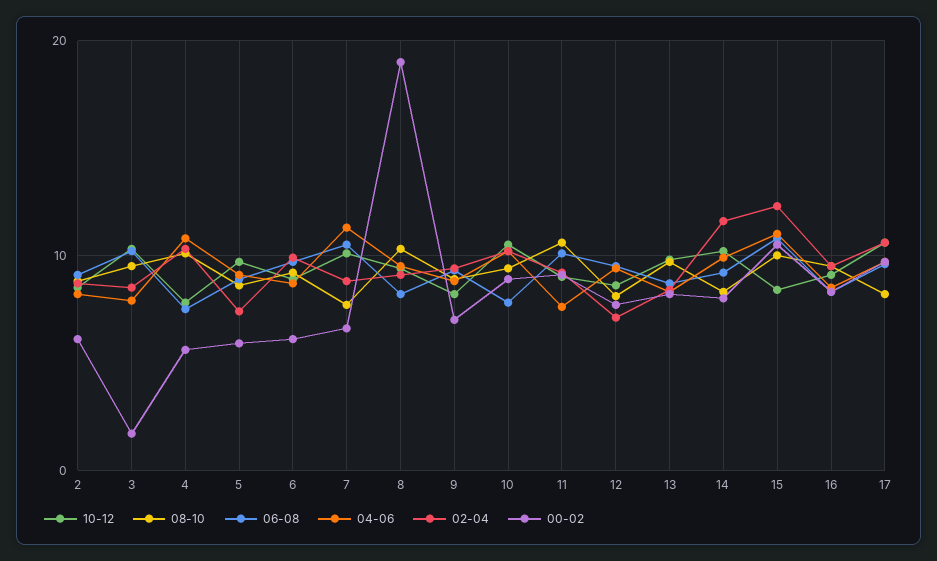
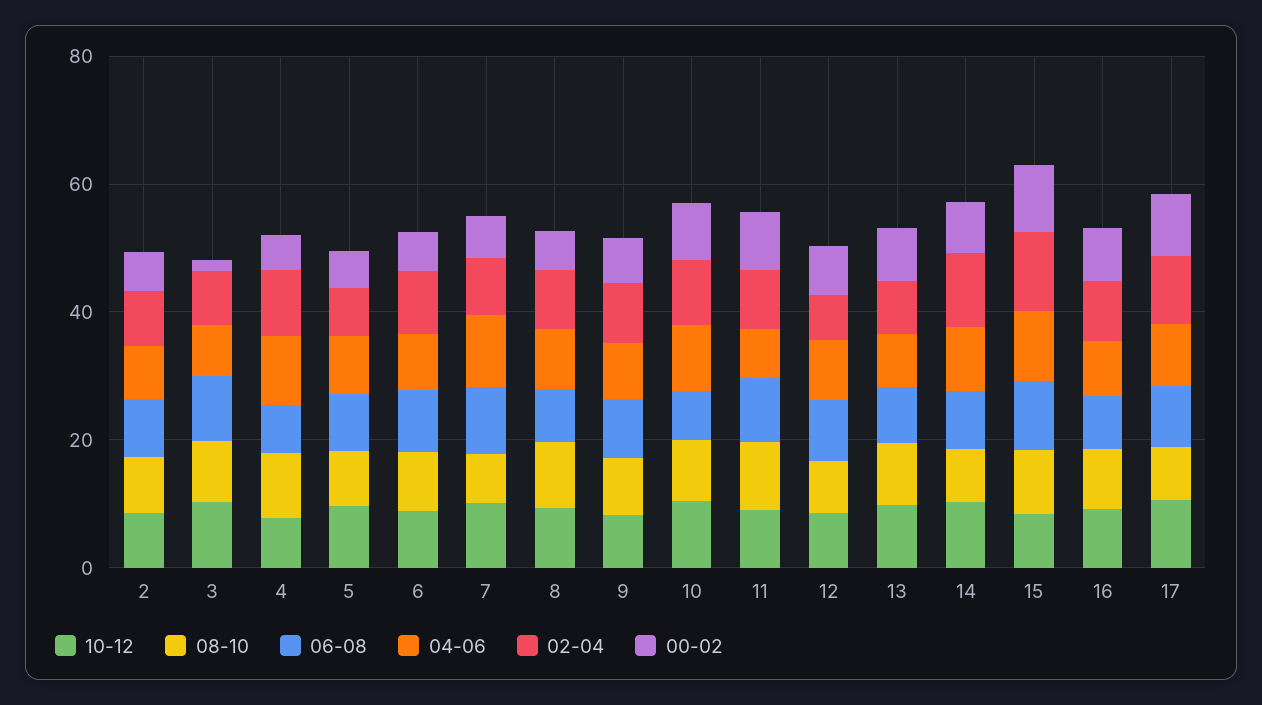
00-02, 8: 19 -> 5

